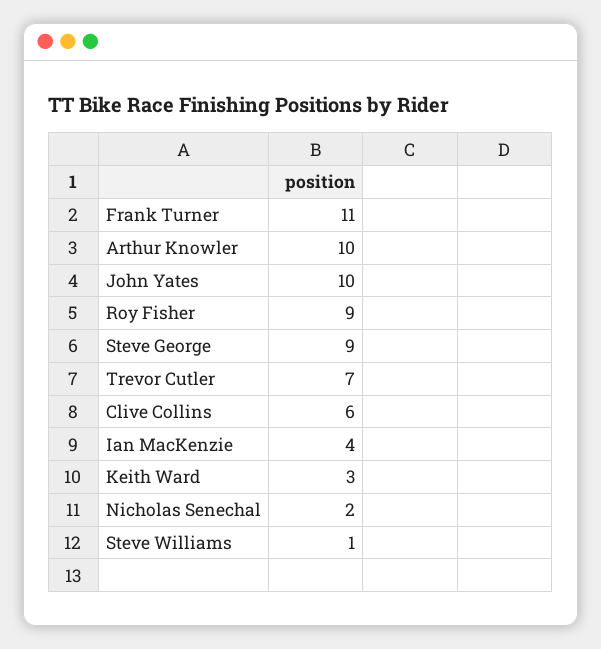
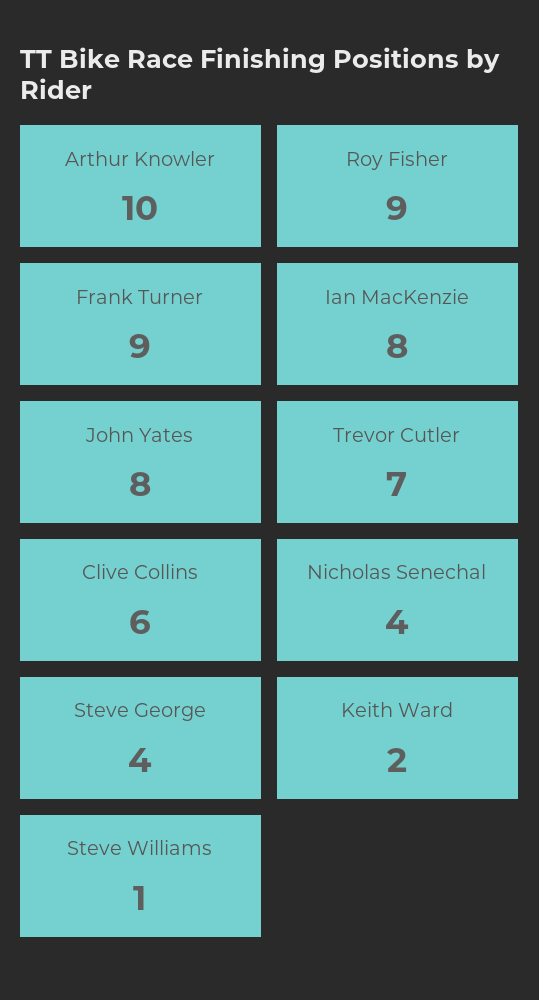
Frank Turner: 11 -> 9
John Yates: 10 -> 8
Steve George: 9 -> 4
Ian MacKenzie: 4 -> 8
Keith Ward: 3 -> 2
Nicholas Senechal: 2 -> 4

